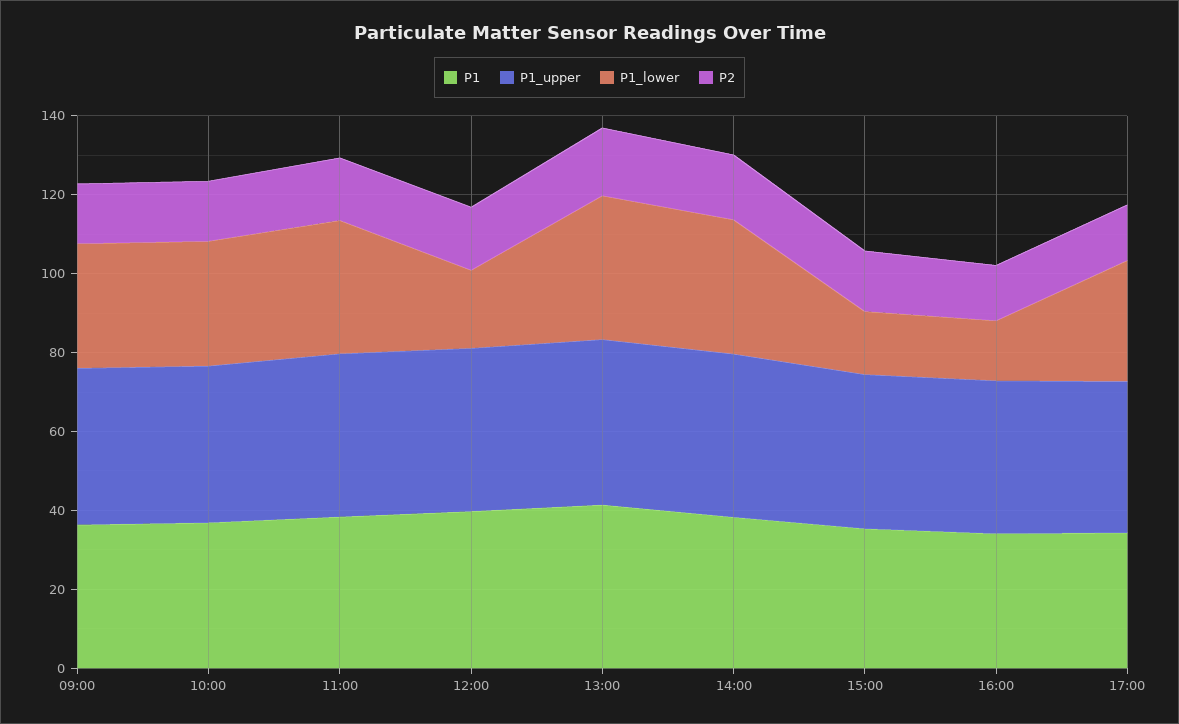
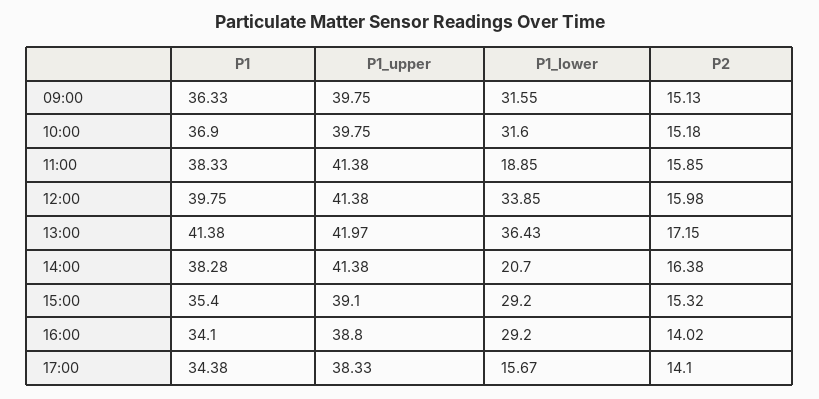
P1_lower, 11:00: 35 -> 18.85
P1_lower, 12:00: 20 -> 33.85
P1_lower, 14:00: 35 -> 20.7
P1_lower, 15:00: 15 -> 29.2
P1_lower, 16:00: 15 -> 29.2
P1_lower, 17:00: 30 -> 15.67

